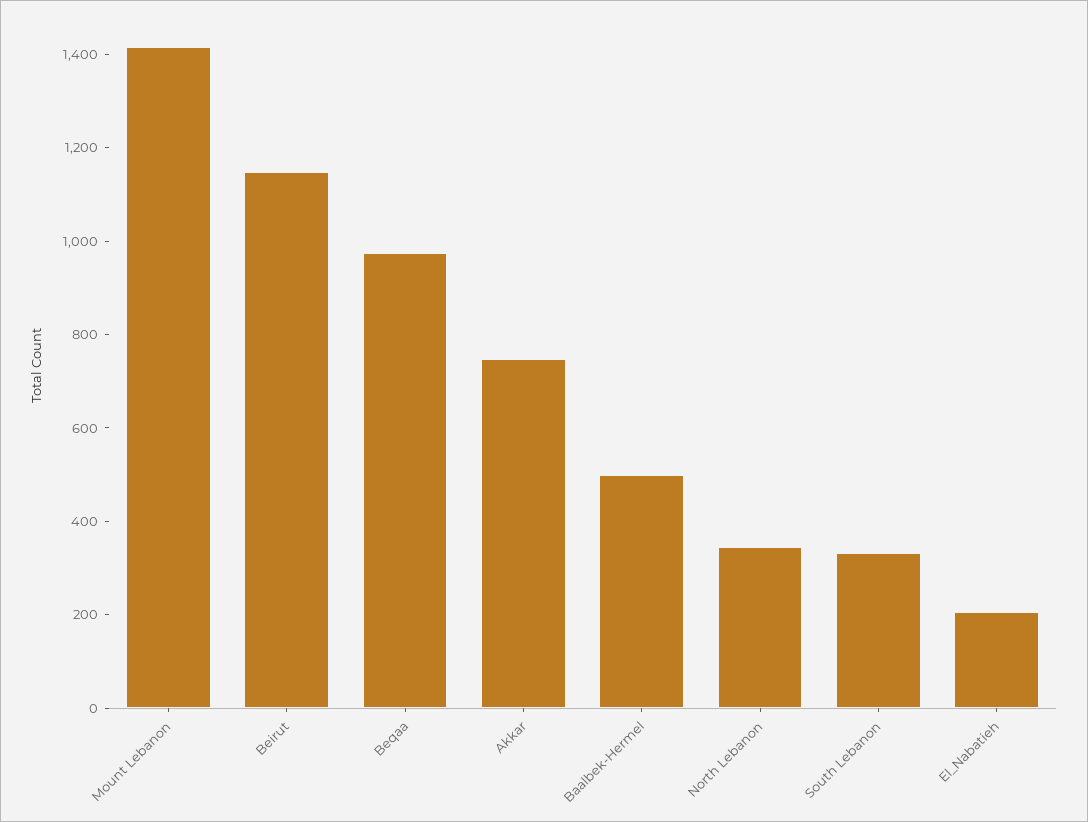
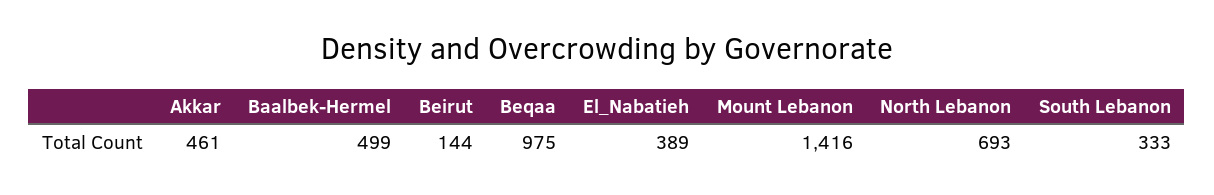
Beirut: 1150 -> 144
Akkar: 750 -> 461
North Lebanon: 350 -> 693
El_Nabatieh: 200 -> 389

